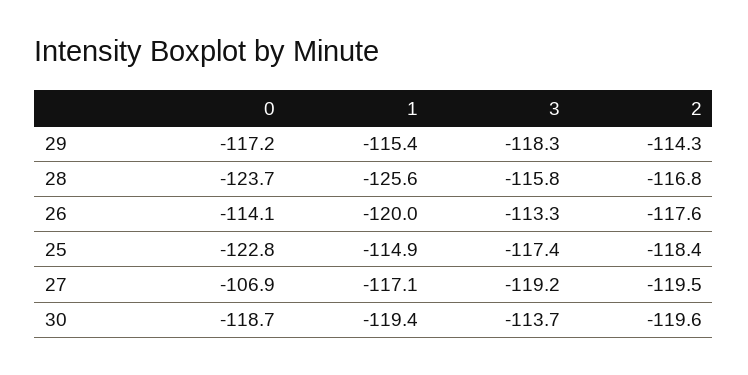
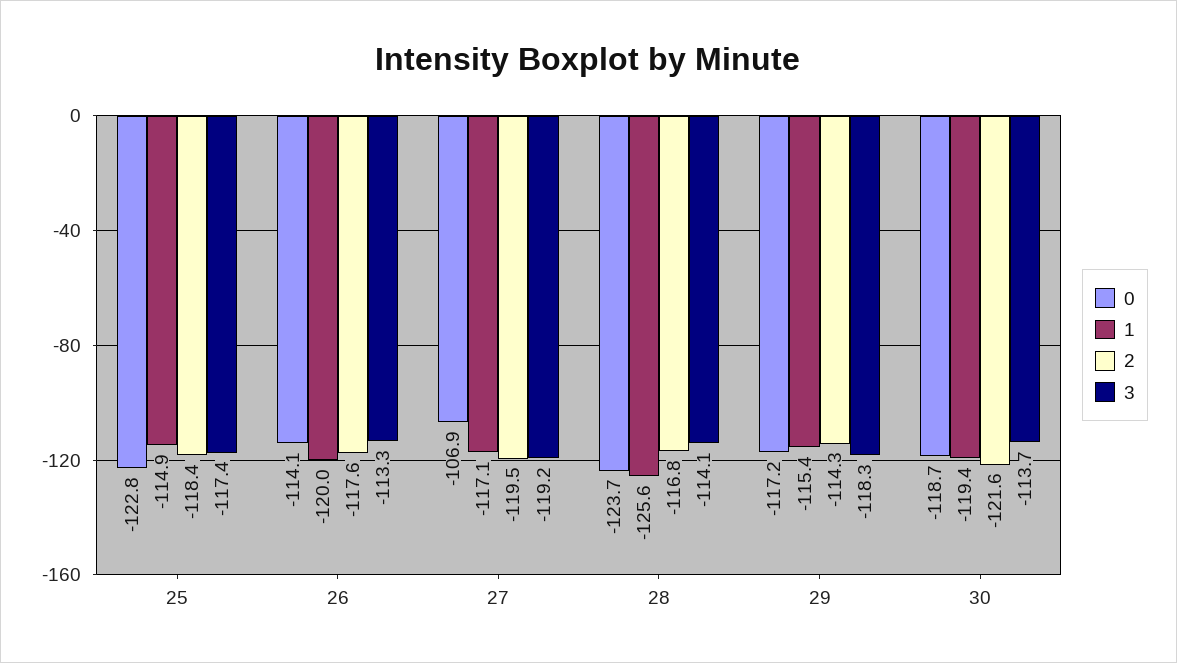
3, 28: -115.8 -> -114.1
2, 30: -119.6 -> -121.6

